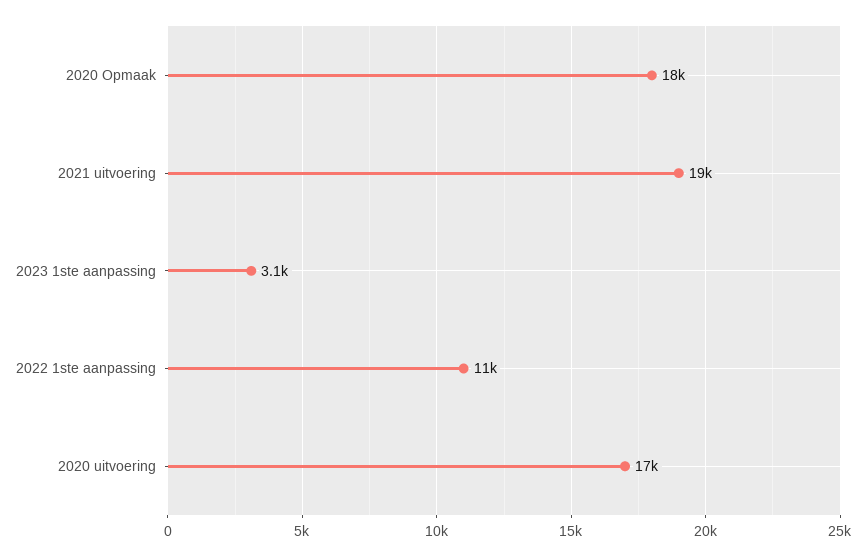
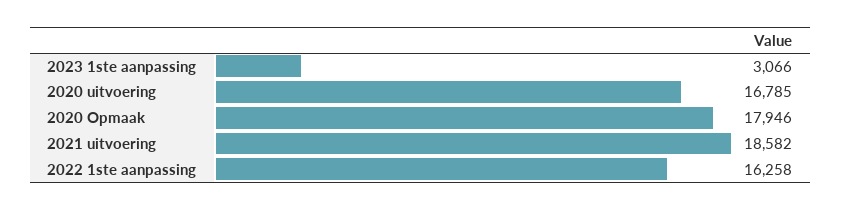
2022 1ste aanpassing: 11000 -> 16258

